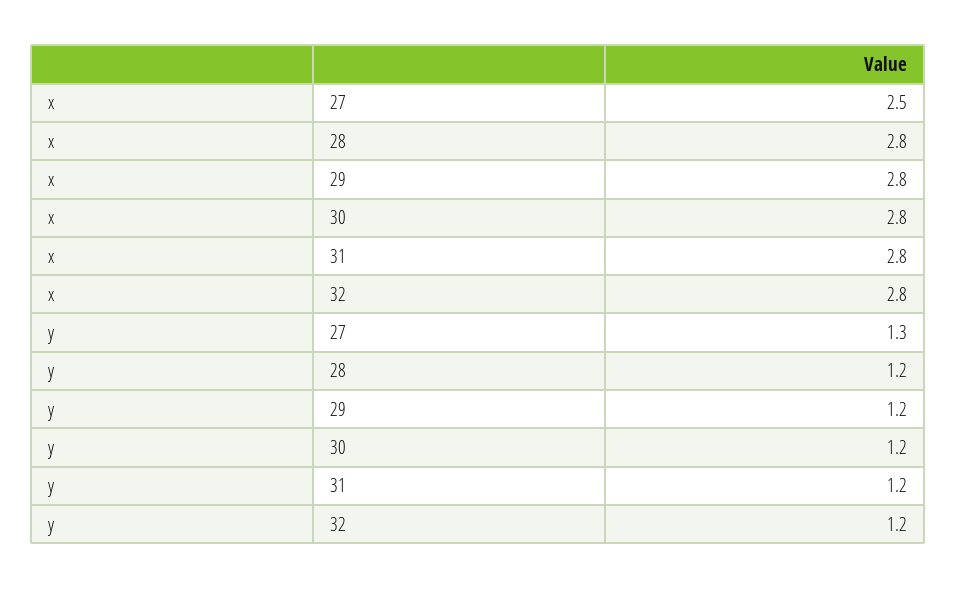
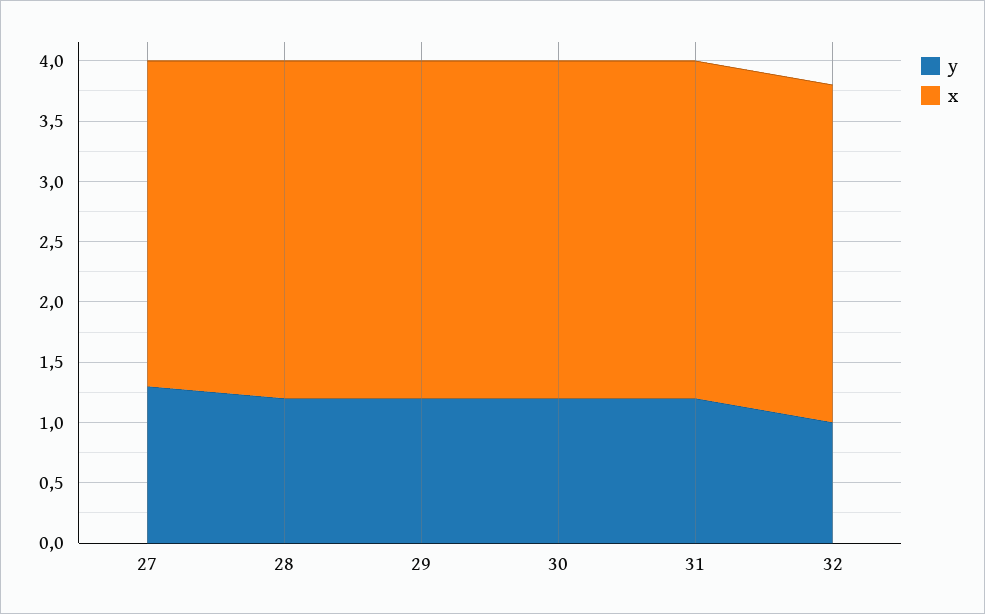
x, 27: 2.5 -> 2.7
y, 32: 1.2 -> 1

